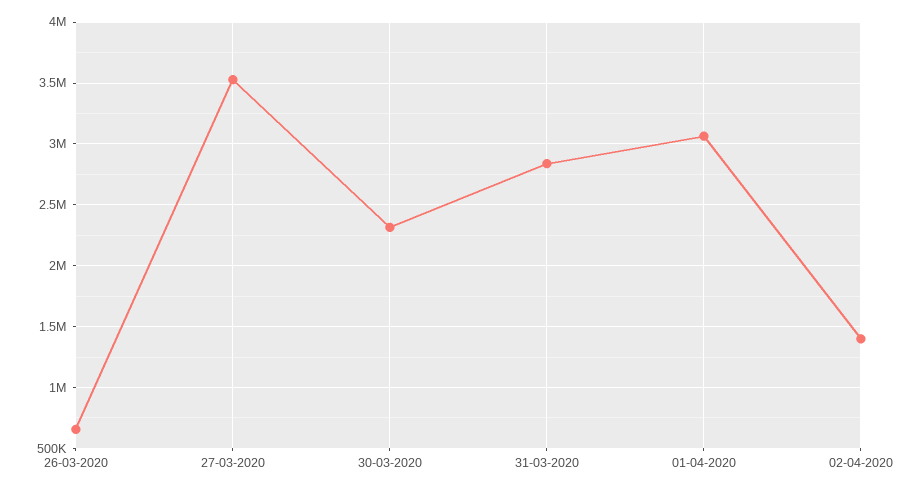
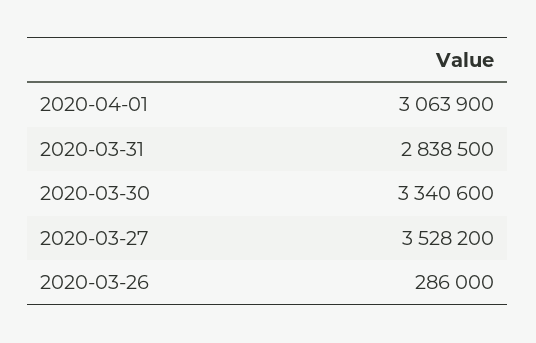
26-03-2020: 650000 -> 286000
30-03-2020: 2300000 -> 3340600
02-04-2020: 1400000 -> none

